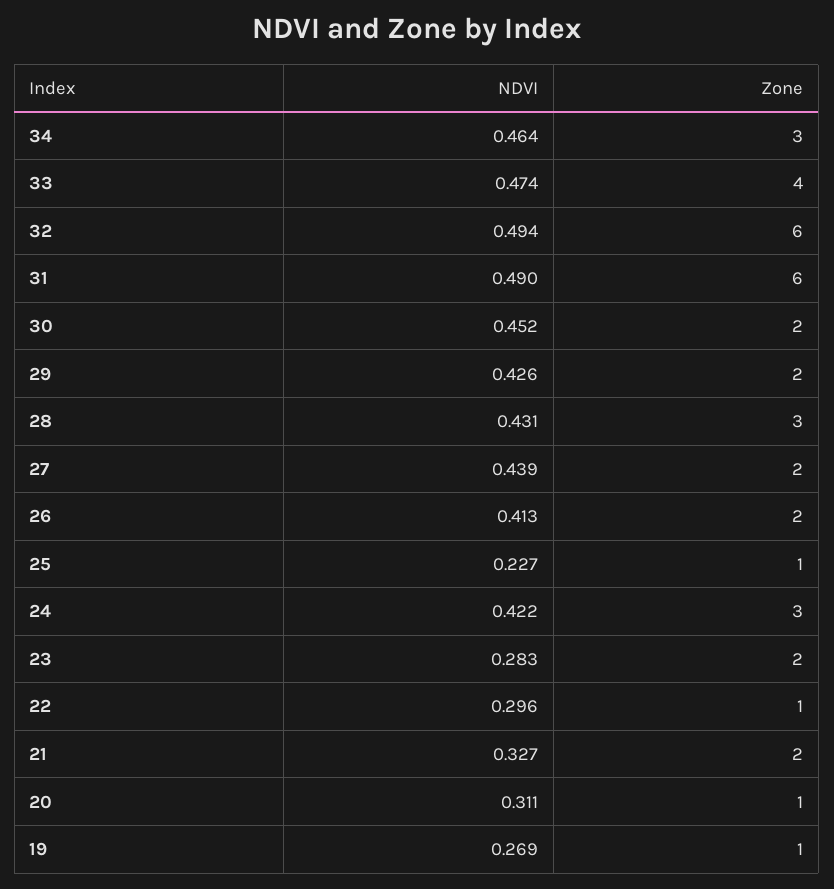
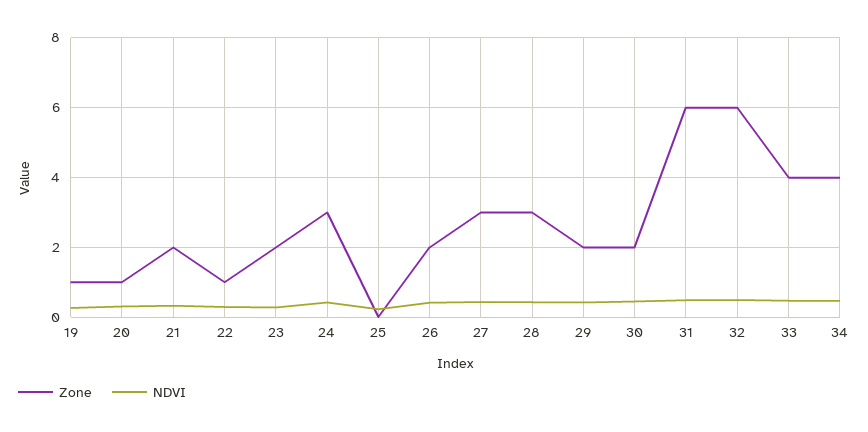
Zone, 34: 3 -> 4
Zone, 27: 2 -> 3
Zone, 25: 1 -> 0

